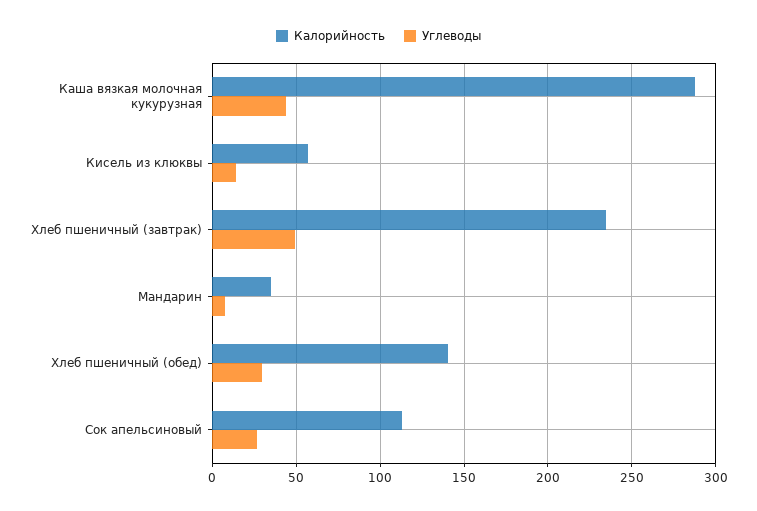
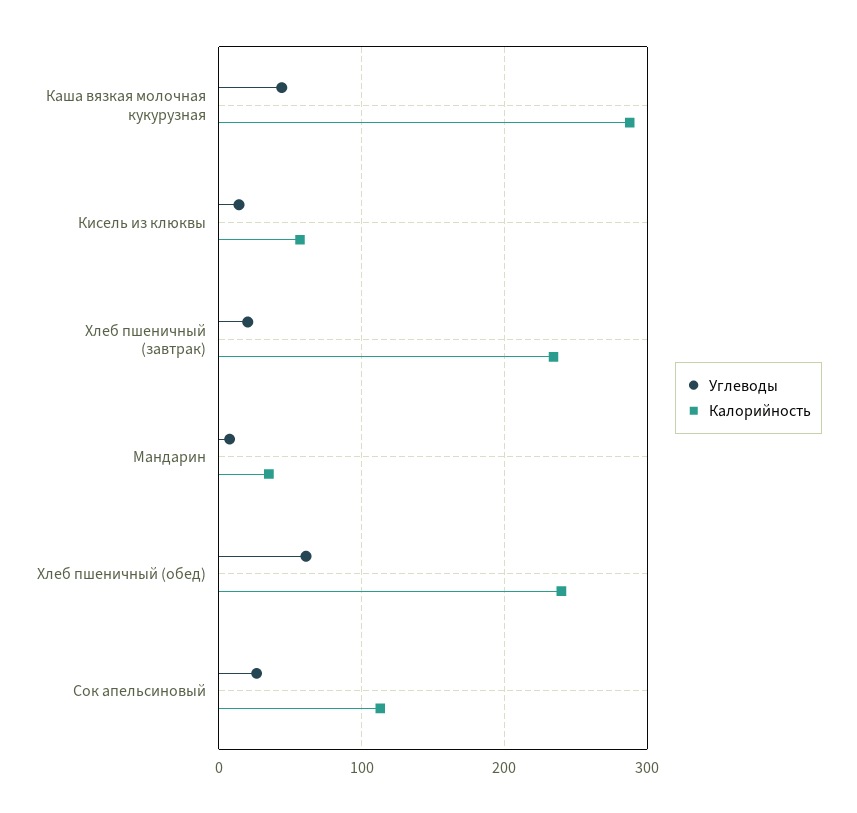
Углеводы, Хлеб пшеничный (завтрак): 50 -> 20
Калорийность, Хлеб пшеничный (обед): 140 -> 240
Углеводы, Хлеб пшеничный (обед): 30 -> 60

